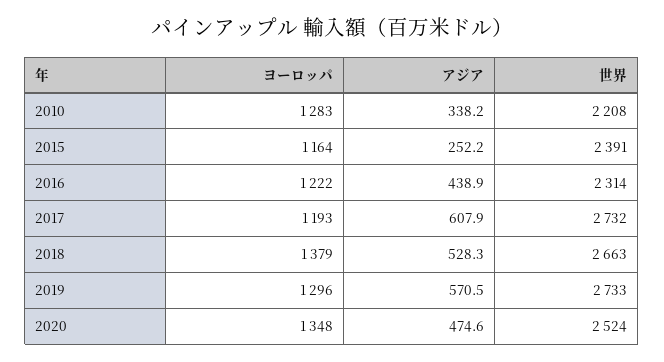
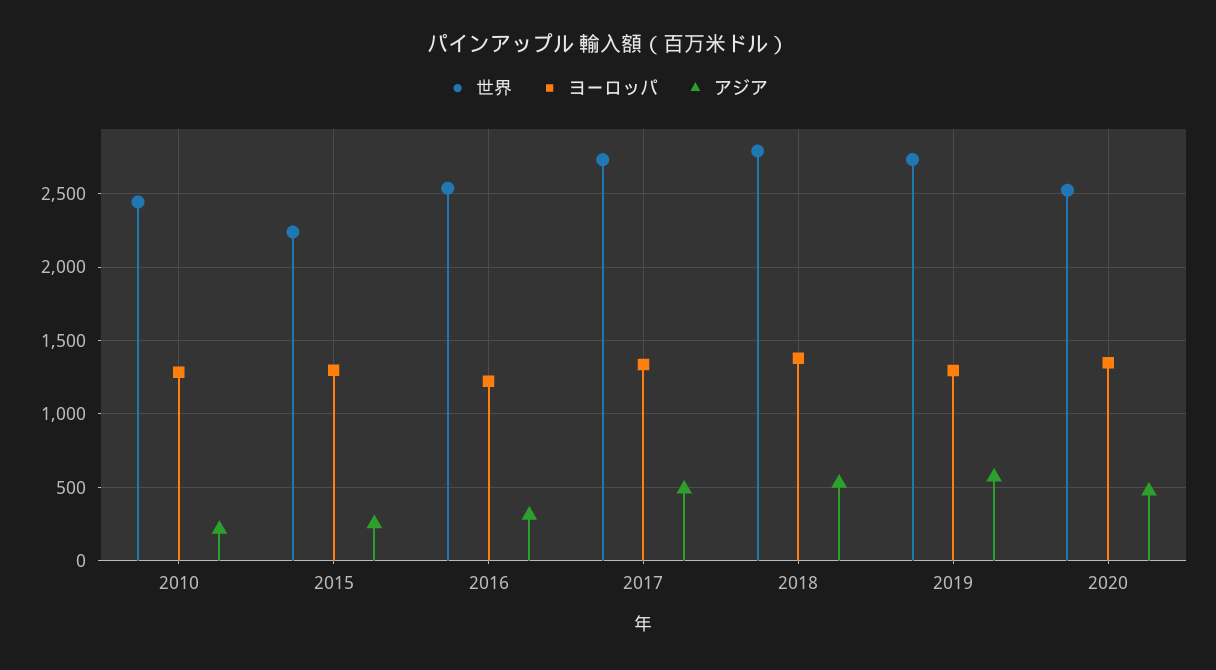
アジア, 2010: 338.2 -> 200
世界, 2010: 2208 -> 2450
ヨーロッパ, 2015: 1164 -> 1300
世界, 2015: 2391 -> 2250
アジア, 2016: 438.9 -> 300
世界, 2016: 2314 -> 2550
ヨーロッパ, 2017: 1193 -> 1350
アジア, 2017: 607.9 -> 500
世界, 2018: 2663 -> 2800

